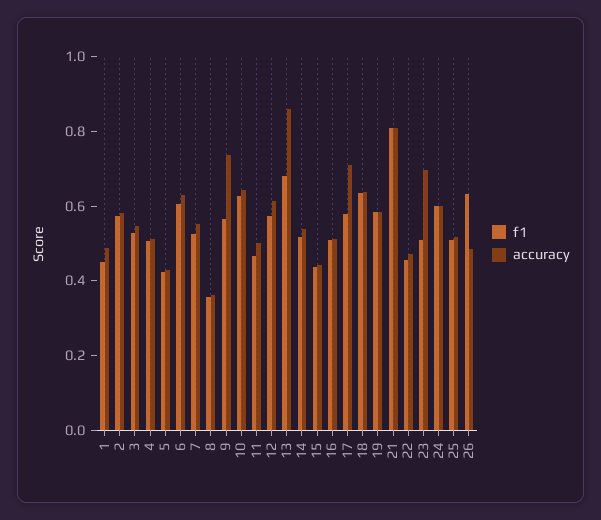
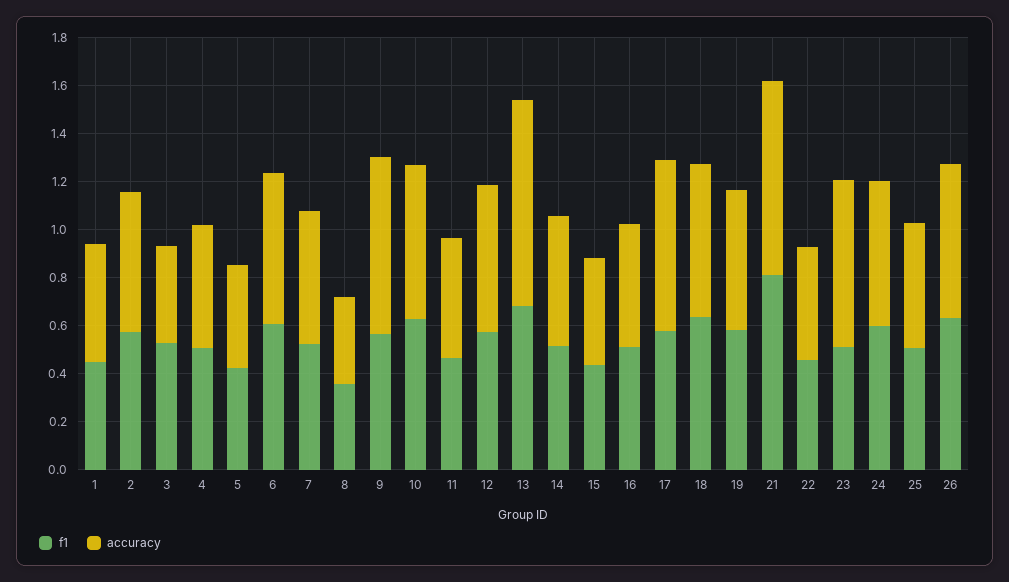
accuracy, 3: 0.55 -> 0.4
accuracy, 26: 0.5 -> 0.65

